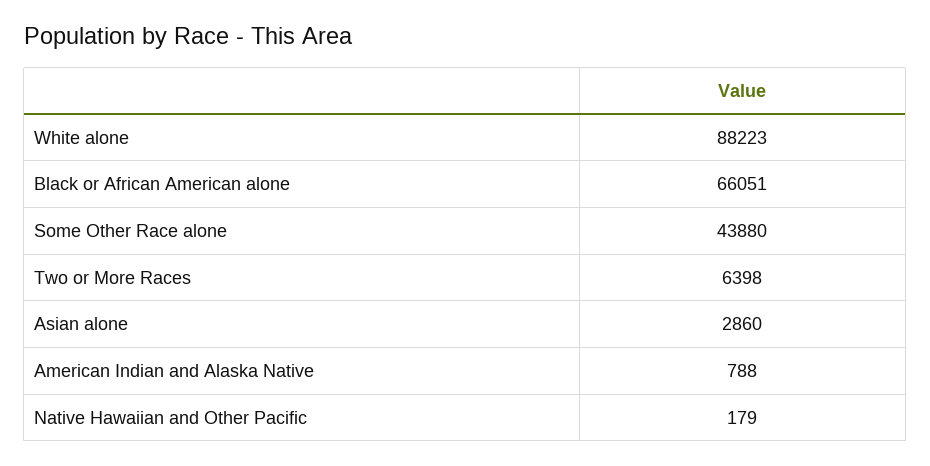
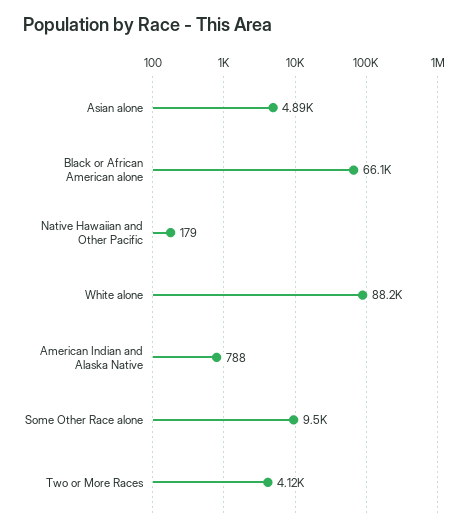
Some Other Race alone: 43880 -> 9500
Two or More Races: 6398 -> 4120
Asian alone: 2860 -> 4890

